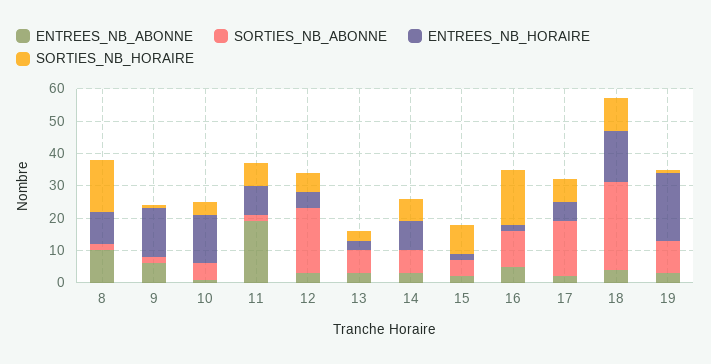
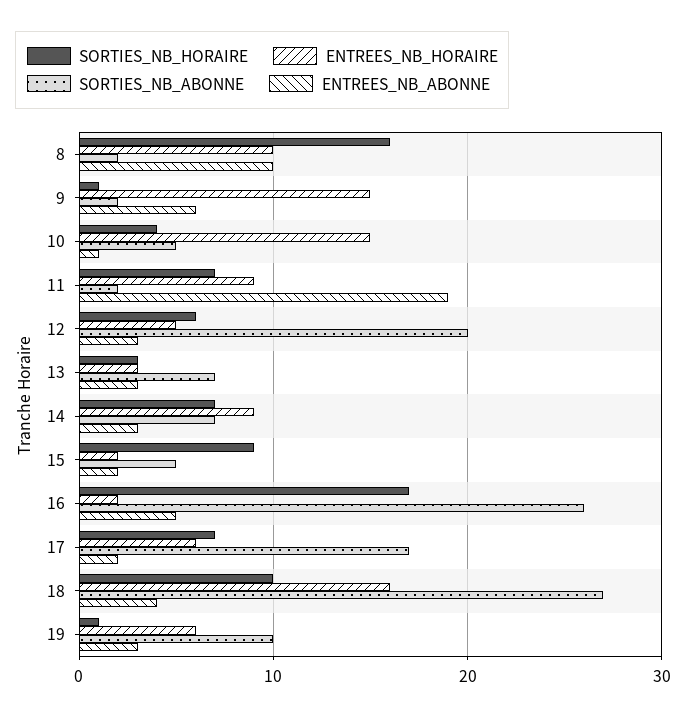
SORTIES_NB_ABONNE, 16: 10 -> 26
ENTREES_NB_HORAIRE, 19: 20 -> 6

